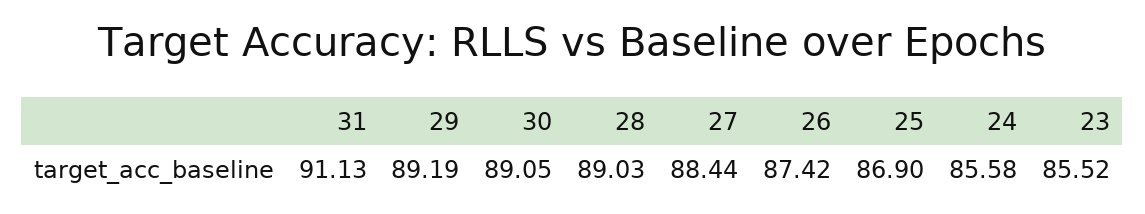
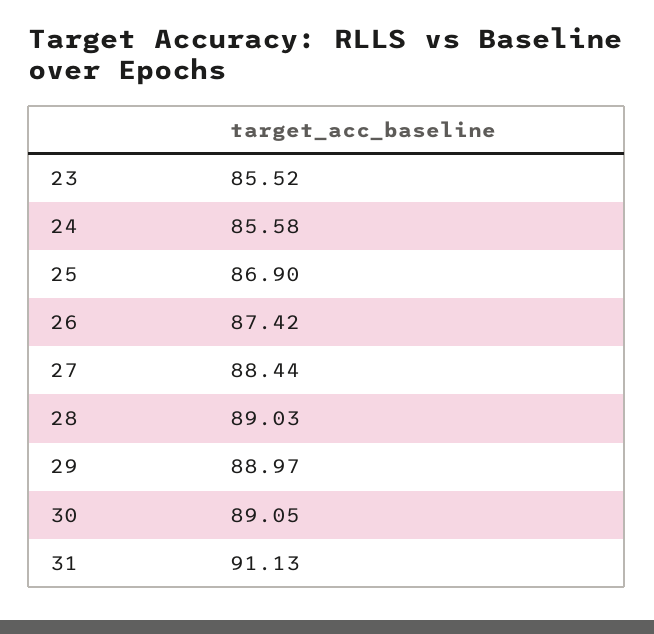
29: 89.19 -> 88.97

